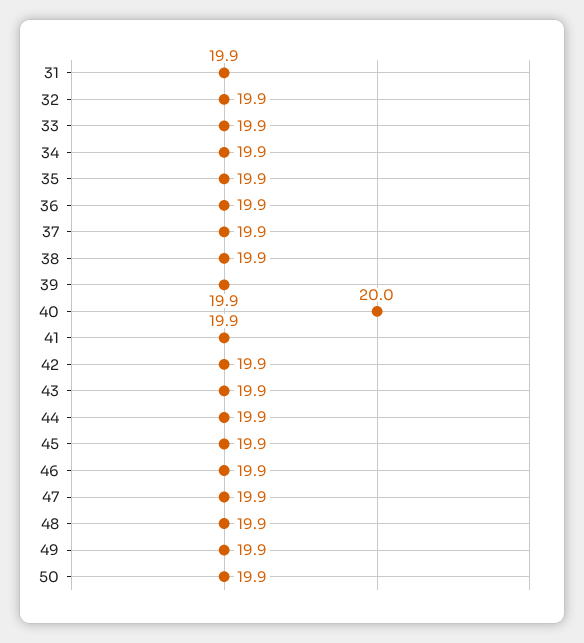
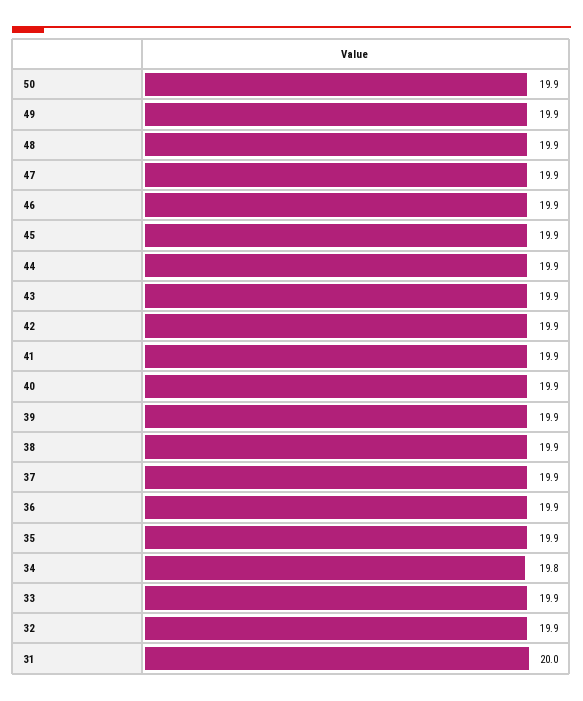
31: 19.9 -> 20
34: 19.9 -> 19.8
40: 20 -> 19.9

